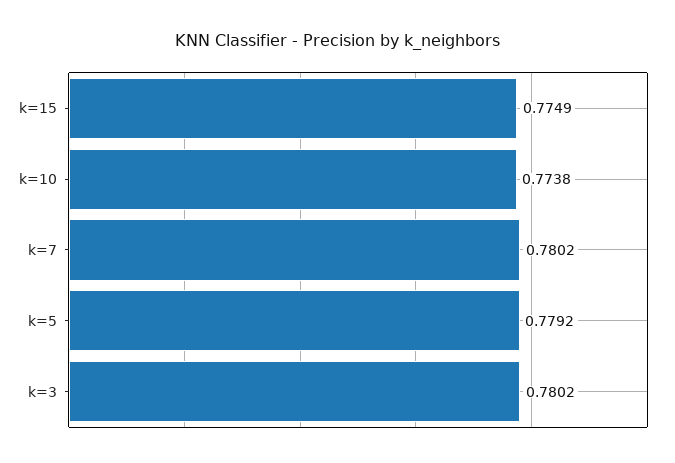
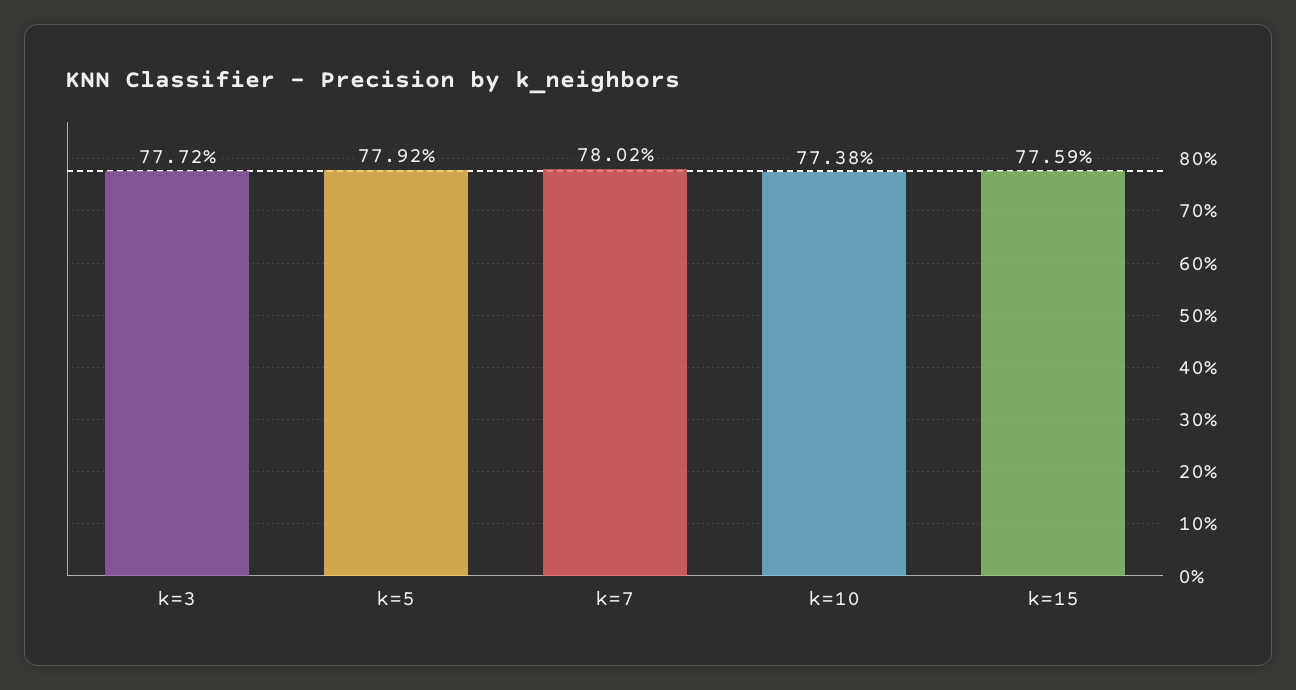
k=15: 0.7749 -> 0.7759
k=3: 0.7802 -> 0.7772

